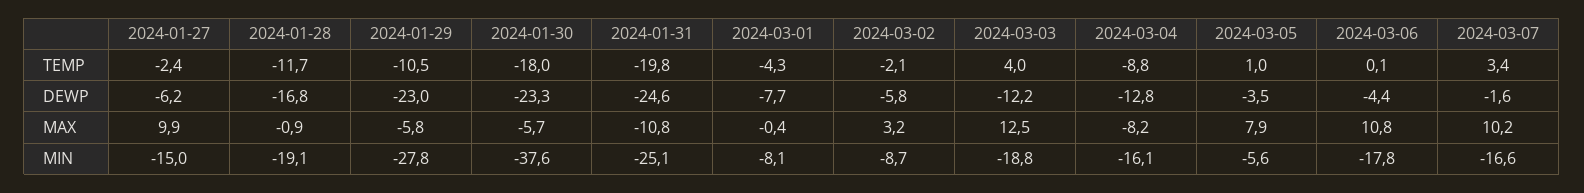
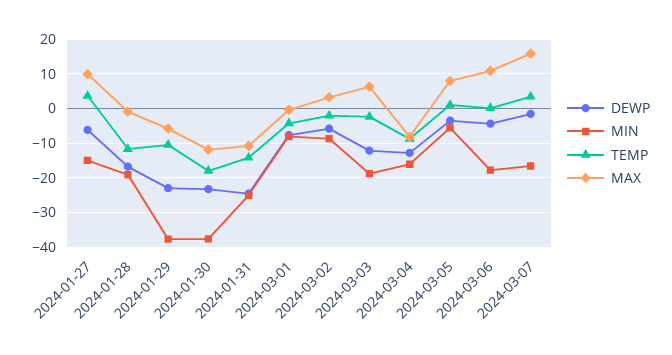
TEMP, 2024-01-27: -2.4 -> 4
TEMP, 2024-01-31: -19.8 -> -14
TEMP, 2024-03-03: 4 -> -2
MAX, 2024-01-30: -5.7 -> -12
MAX, 2024-03-03: 12.5 -> 6
MAX, 2024-03-07: 10.2 -> 16
MIN, 2024-01-29: -27.8 -> -38

